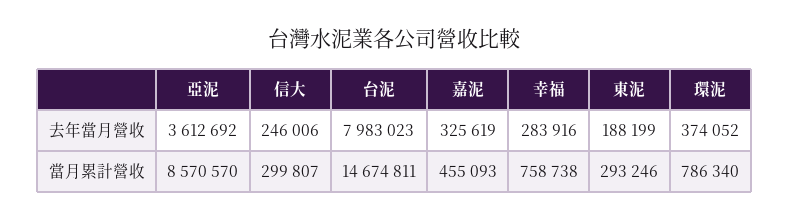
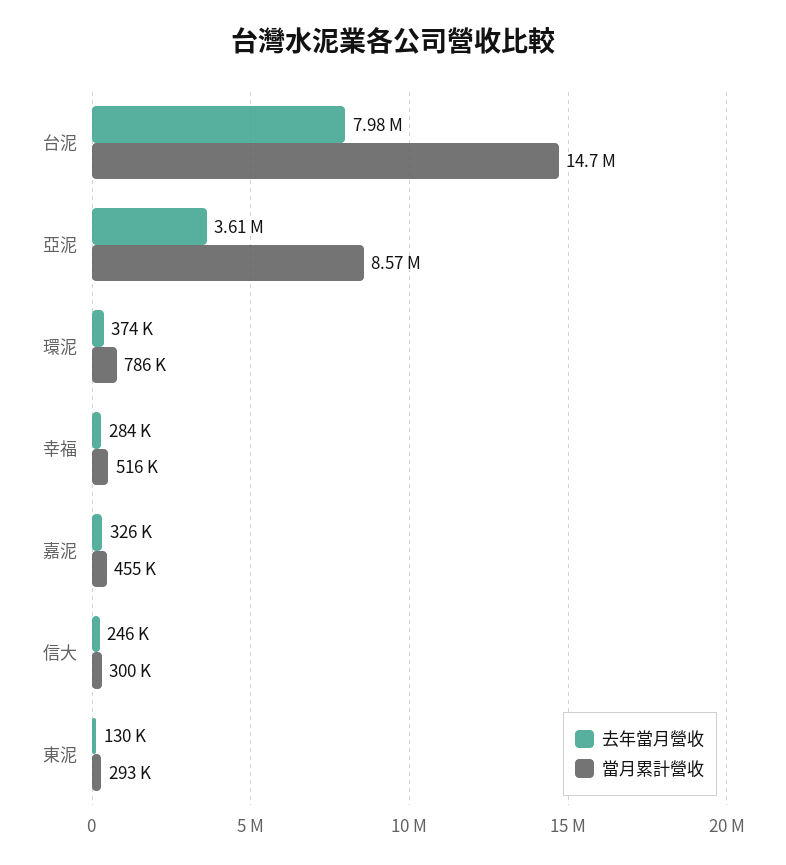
去年當月營收, 東泥: 188199 -> 130000
當月累計營收, 幸福: 758738 -> 516000

